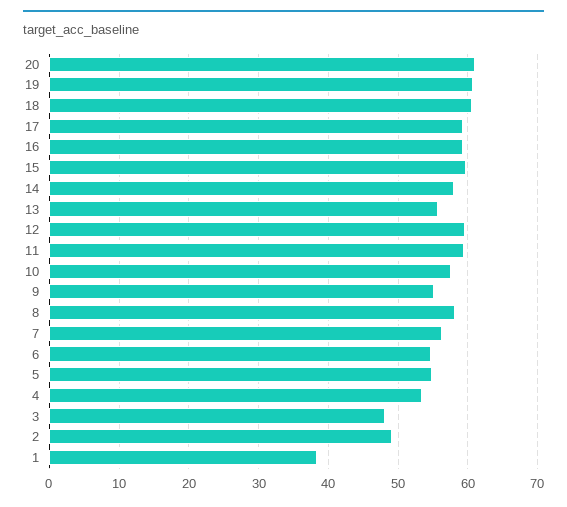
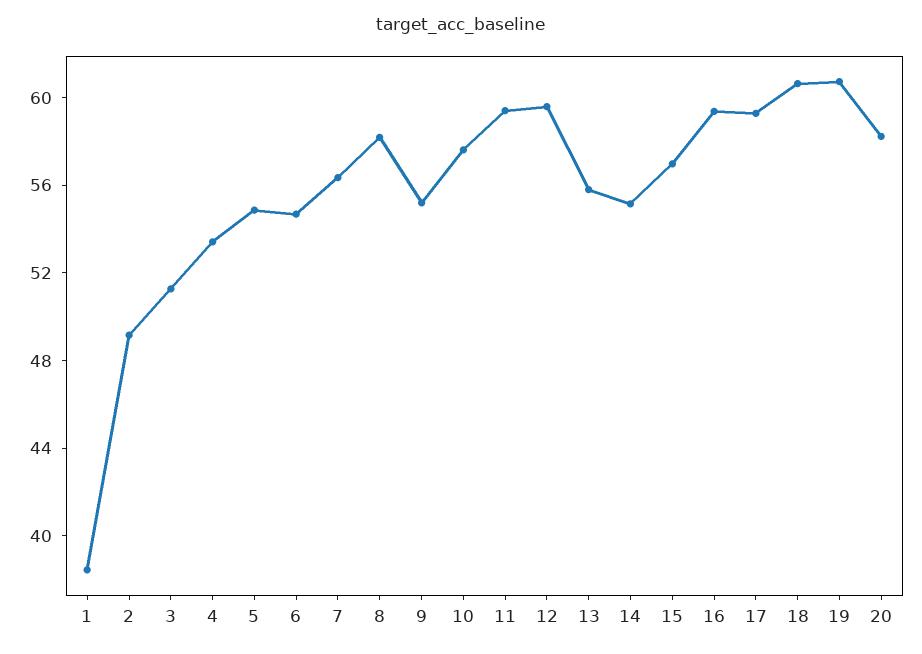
20: 61 -> 58
15: 60 -> 57
14: 58 -> 55
3: 48 -> 51

